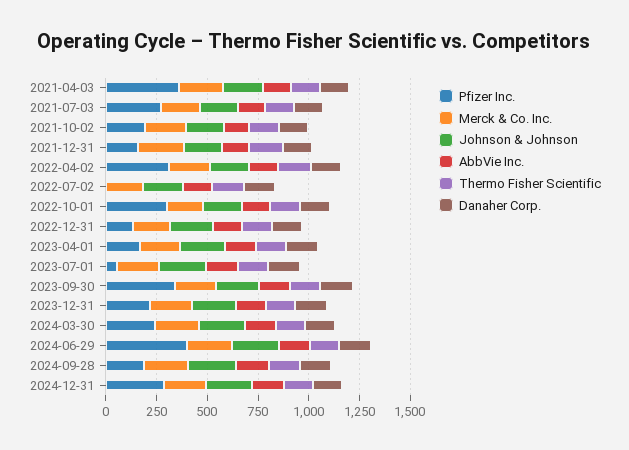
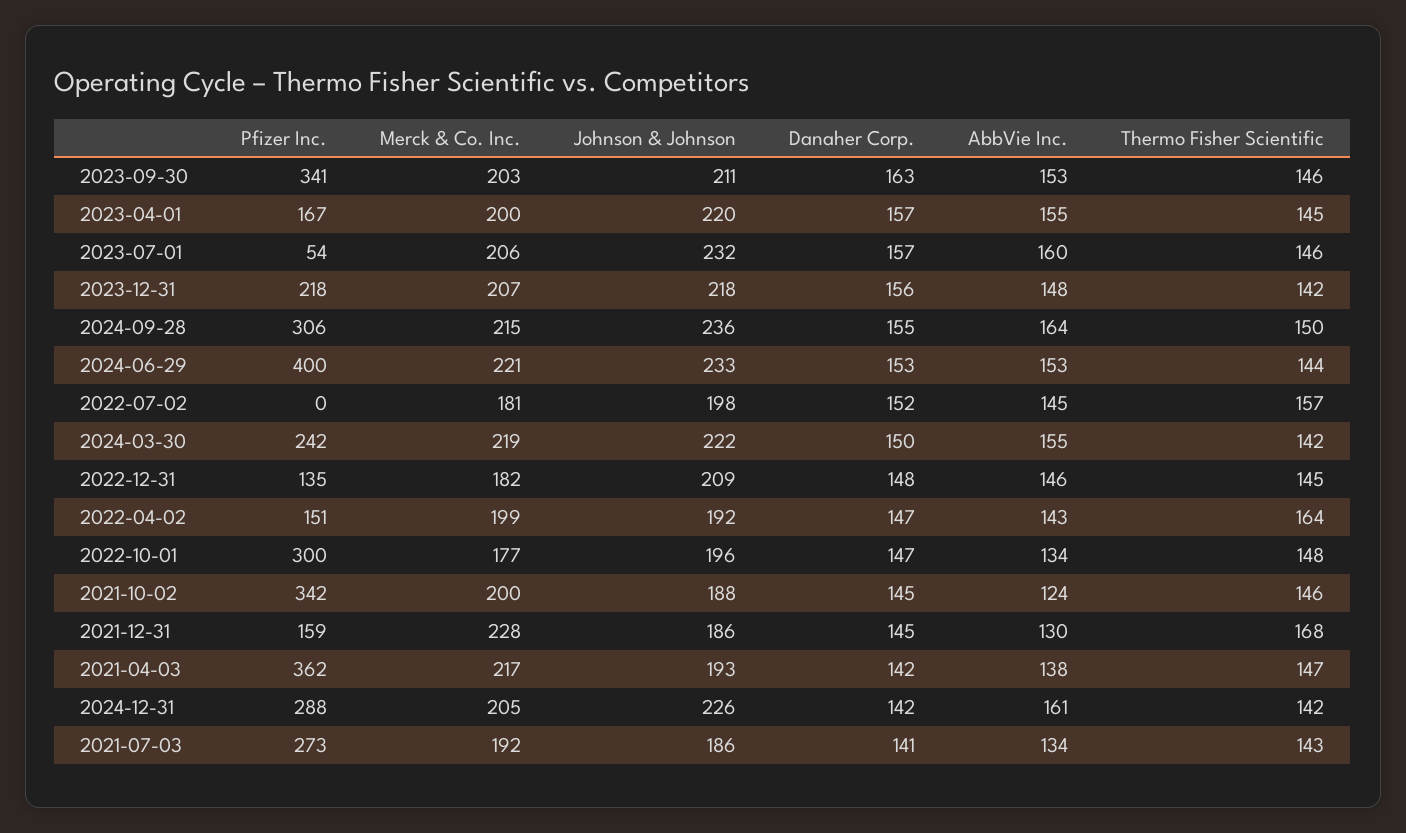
Pfizer Inc., 2021-10-02: 200 -> 342
Pfizer Inc., 2022-04-02: 300 -> 151
Pfizer Inc., 2024-09-28: 200 -> 306

